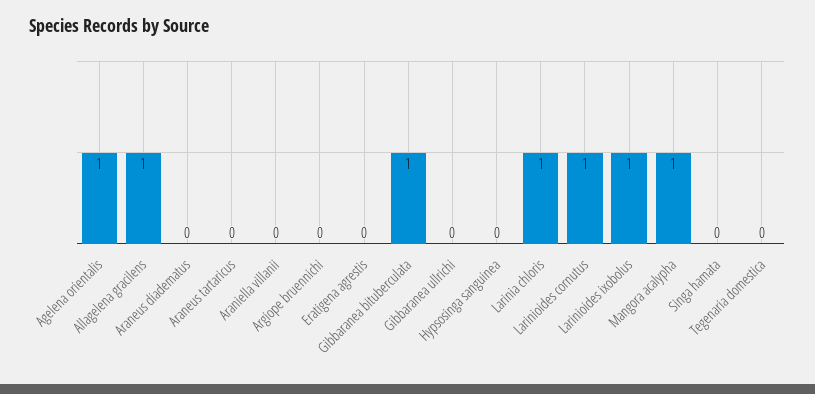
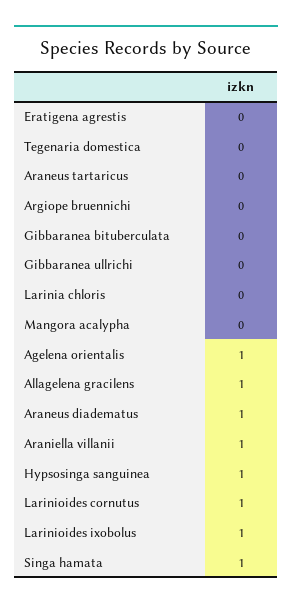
Araneus diadematus: 0 -> 1
Araniella villanii: 0 -> 1
Gibbaranea bituberculata: 1 -> 0
Hypsosinga sanguinea: 0 -> 1
Larinia chloris: 1 -> 0
Mangora acalypha: 1 -> 0
Singa hamata: 0 -> 1

